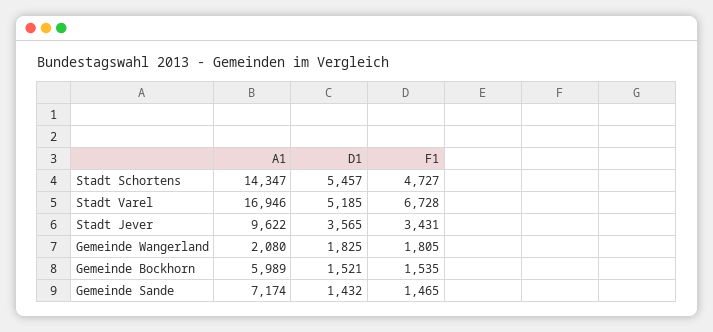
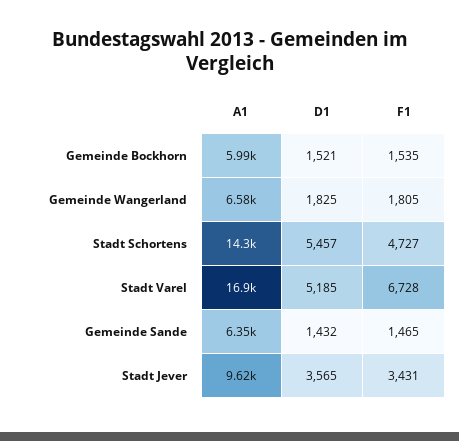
A1, Gemeinde Wangerland: 2080 -> 6580
A1, Gemeinde Sande: 7174 -> 6350

